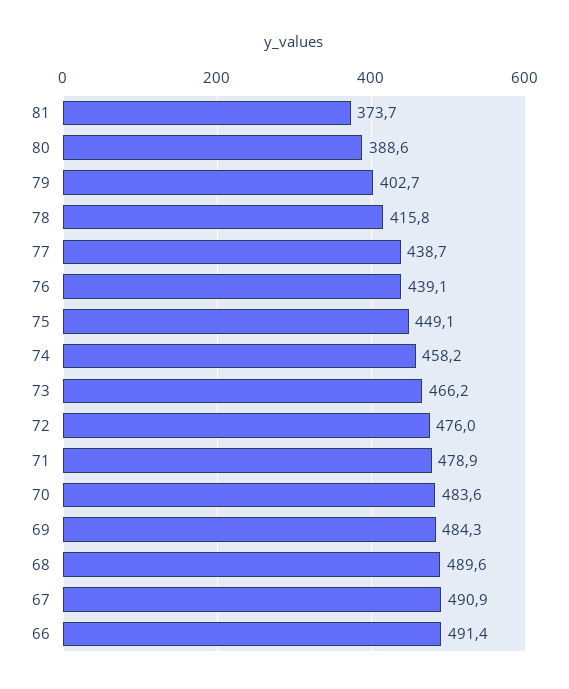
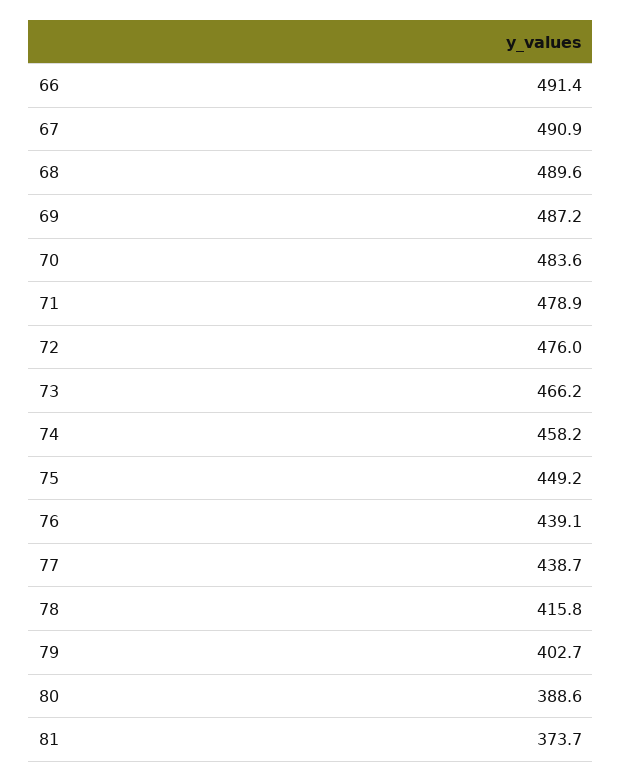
75: 449.1 -> 449.2
69: 484.3 -> 487.2

